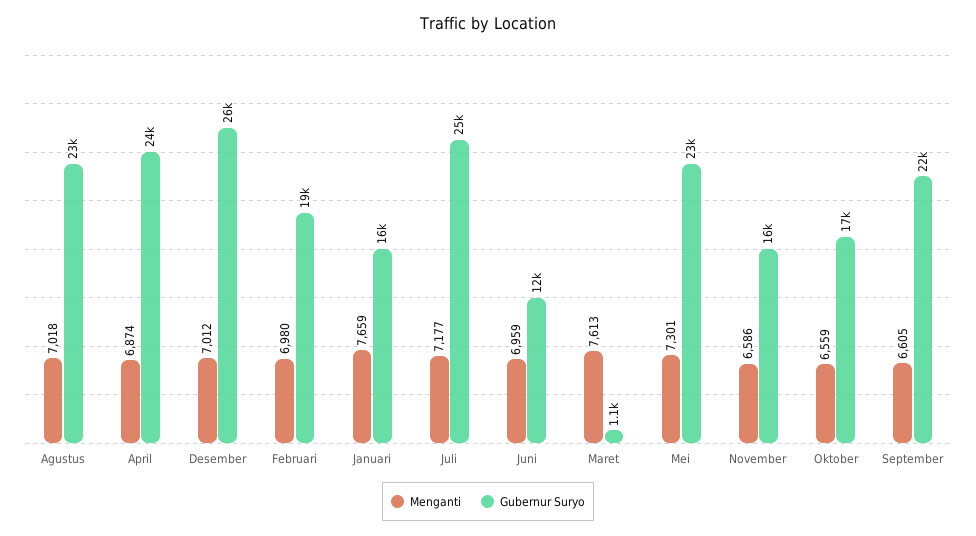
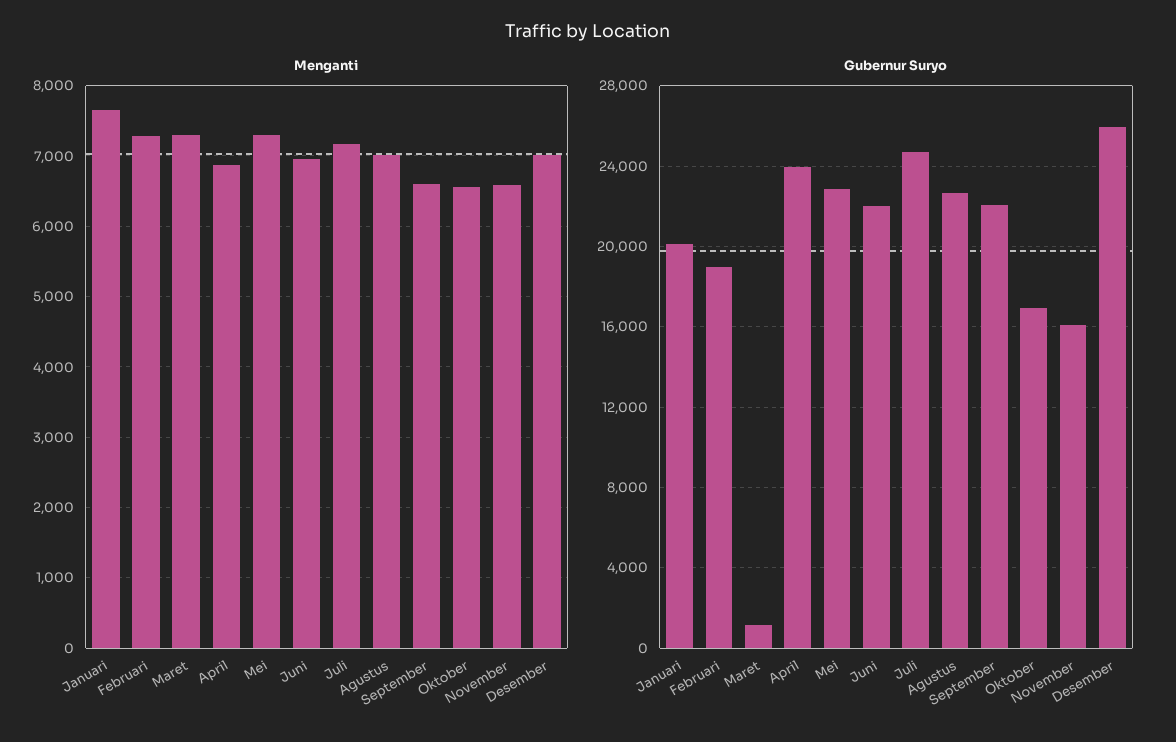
Menganti, Februari: 6980 -> 7300
Gubernur Suryo, Januari: 16000 -> 20000
Gubernur Suryo, Juni: 12000 -> 22000
Menganti, Maret: 7613 -> 7300

